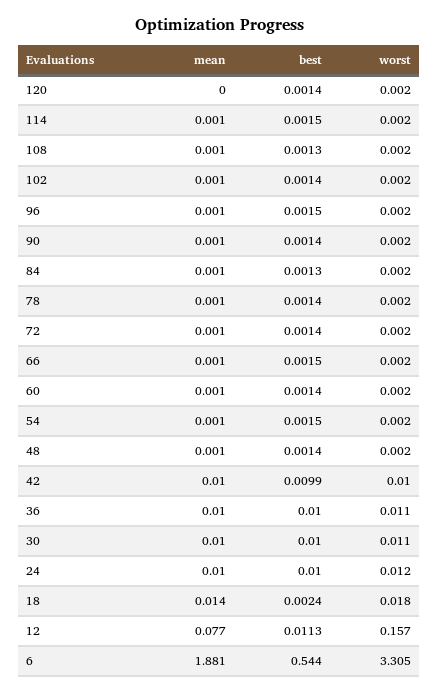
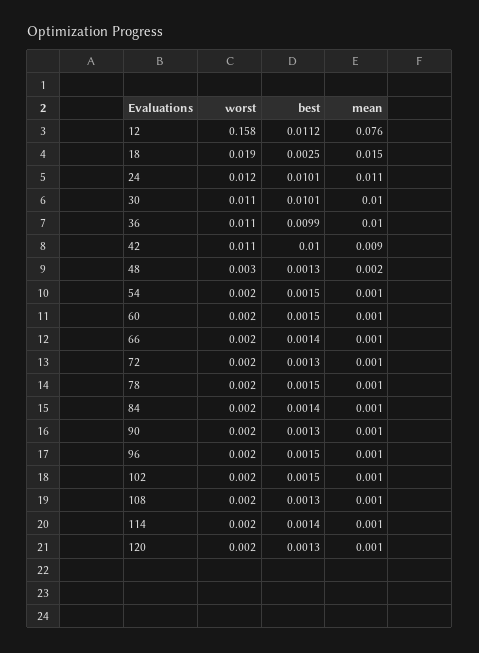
mean, 120: 0 -> 0.001
best, 120: 0.0014 -> 0.0013
best, 114: 0.0015 -> 0.0014
best, 102: 0.0014 -> 0.0015
best, 90: 0.0014 -> 0.0013
best, 84: 0.0013 -> 0.0014
best, 78: 0.0014 -> 0.0015
best, 72: 0.0014 -> 0.0013
best, 66: 0.0015 -> 0.0014
best, 60: 0.0014 -> 0.0015
mean, 48: 0.001 -> 0.002
best, 48: 0.0014 -> 0.0013
worst, 48: 0.002 -> 0.003
mean, 42: 0.01 -> 0.009
best, 42: 0.0099 -> 0.01
worst, 42: 0.01 -> 0.011
best, 36: 0.01 -> 0.0099
best, 30: 0.01 -> 0.0101
mean, 24: 0.01 -> 0.011
best, 24: 0.01 -> 0.0101
mean, 18: 0.014 -> 0.015
best, 18: 0.0024 -> 0.0025
worst, 18: 0.018 -> 0.019
mean, 12: 0.077 -> 0.076
best, 12: 0.0113 -> 0.0112
worst, 12: 0.157 -> 0.158
mean, 6: 1.881 -> none
best, 6: 0.544 -> none
worst, 6: 3.305 -> none

